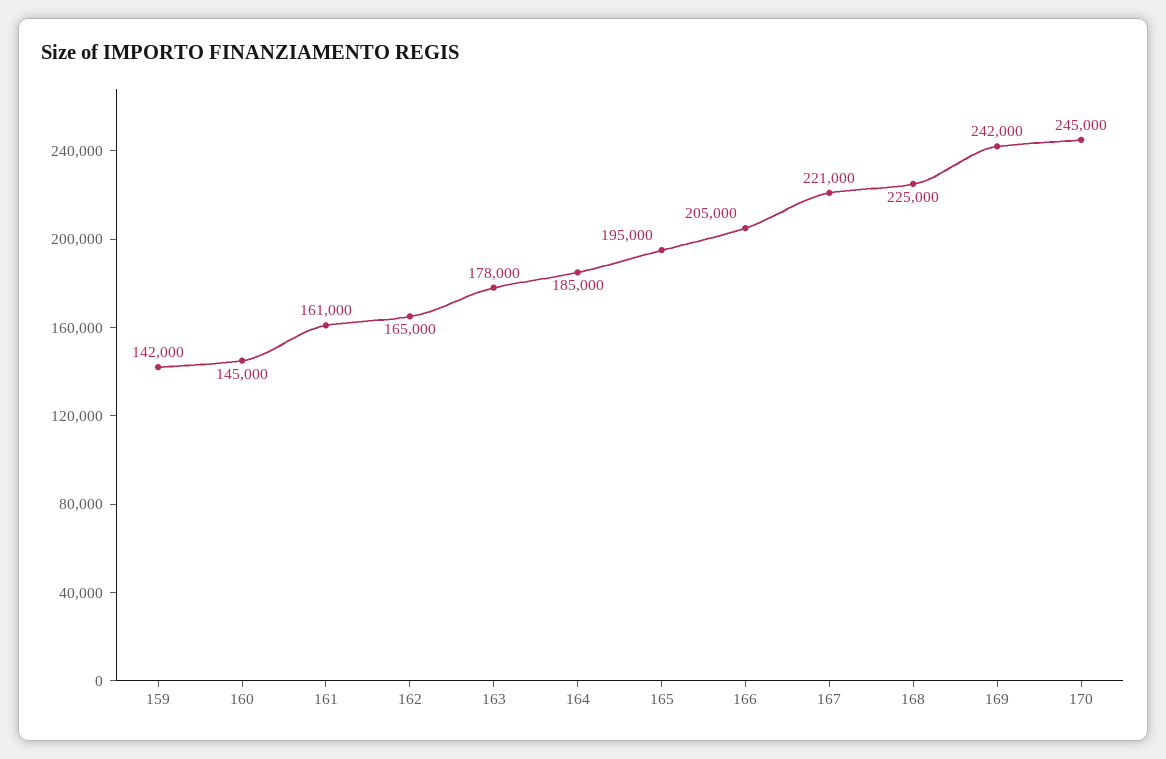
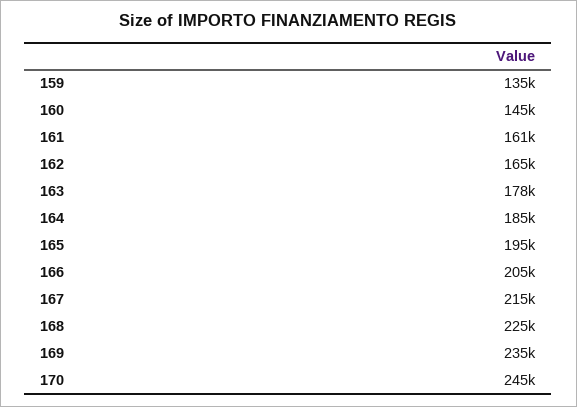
159: 142000 -> 135000
167: 221000 -> 215000
169: 242000 -> 235000

